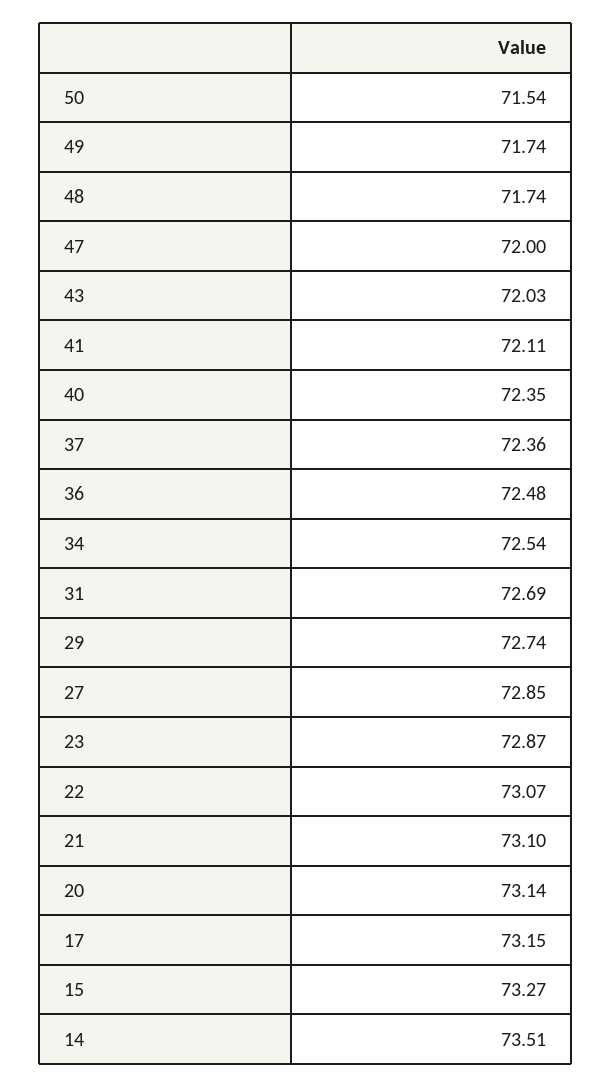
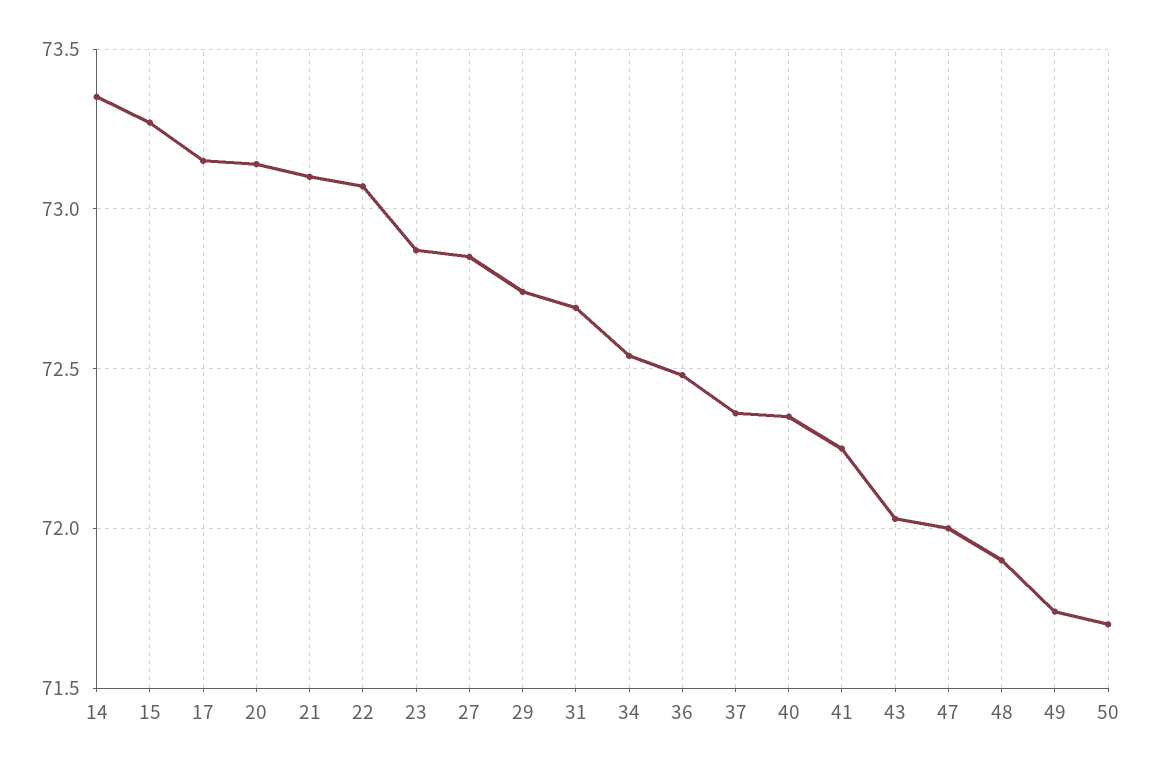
50: 71.54 -> 71.7
48: 71.74 -> 71.9
41: 72.11 -> 72.25
14: 73.51 -> 73.35

